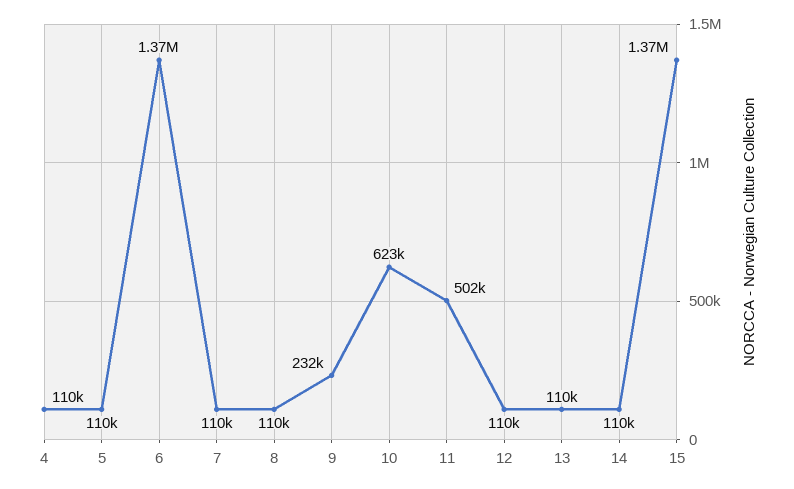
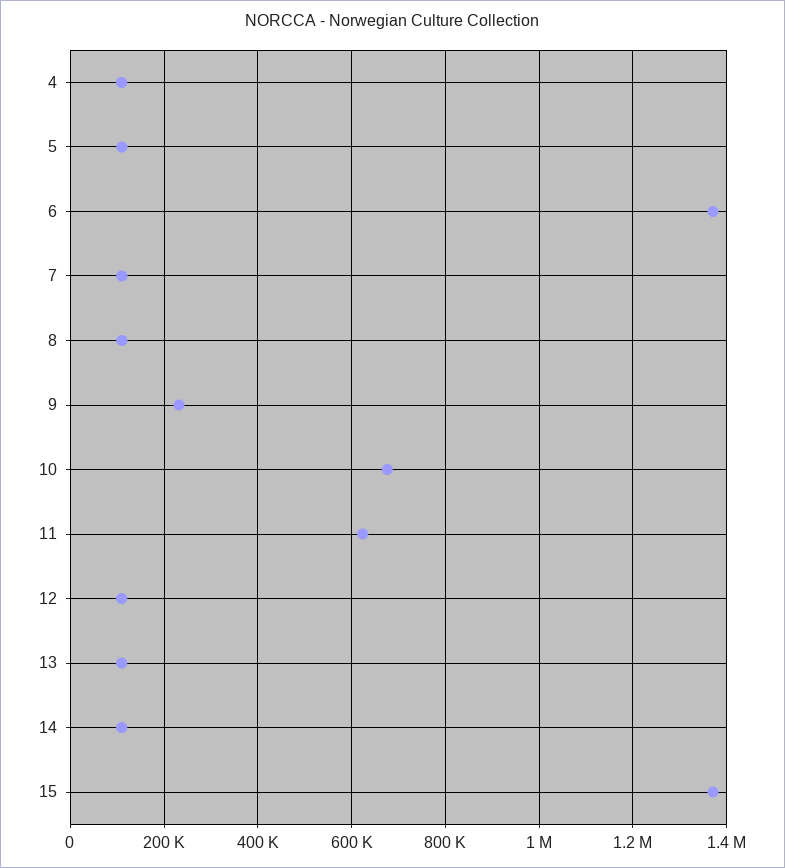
10: 623000 -> 680000
11: 502000 -> 620000

